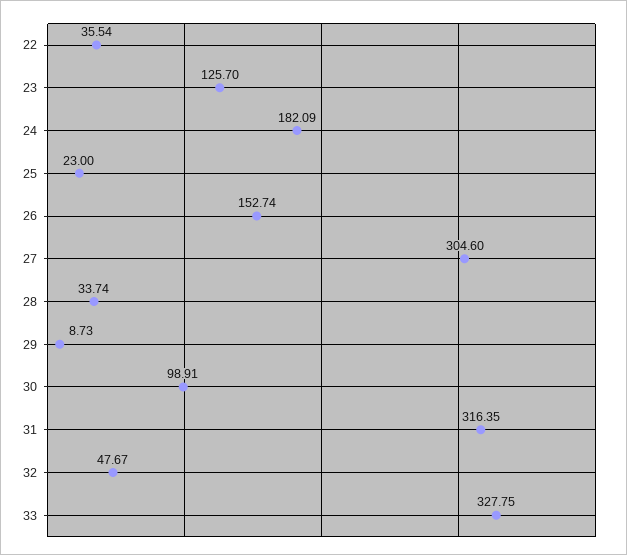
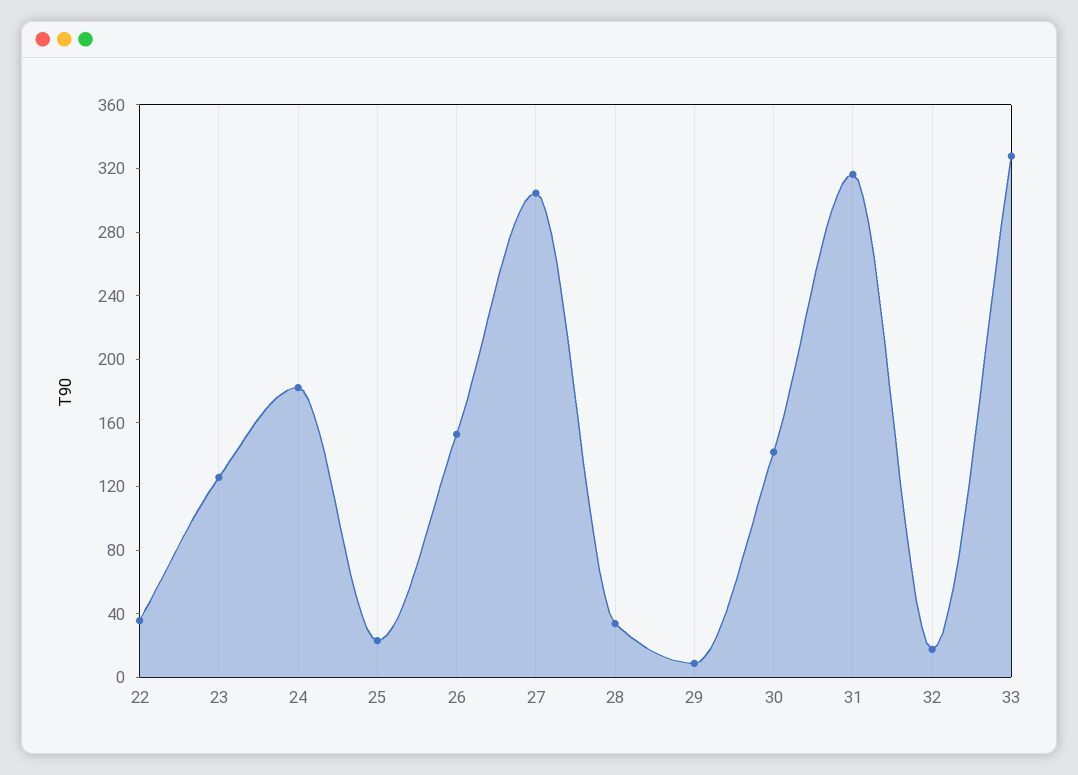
30: 98.91 -> 140
32: 47.67 -> 20

